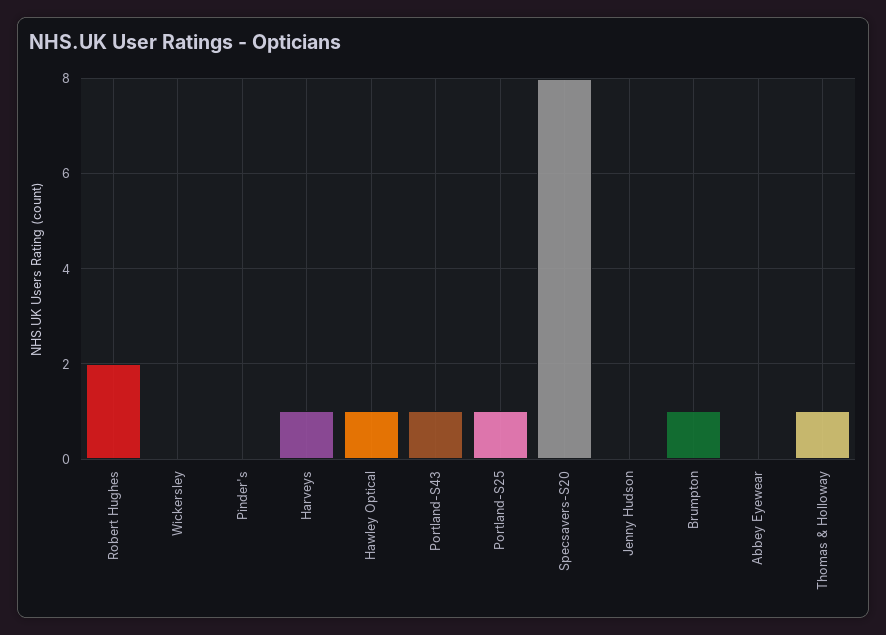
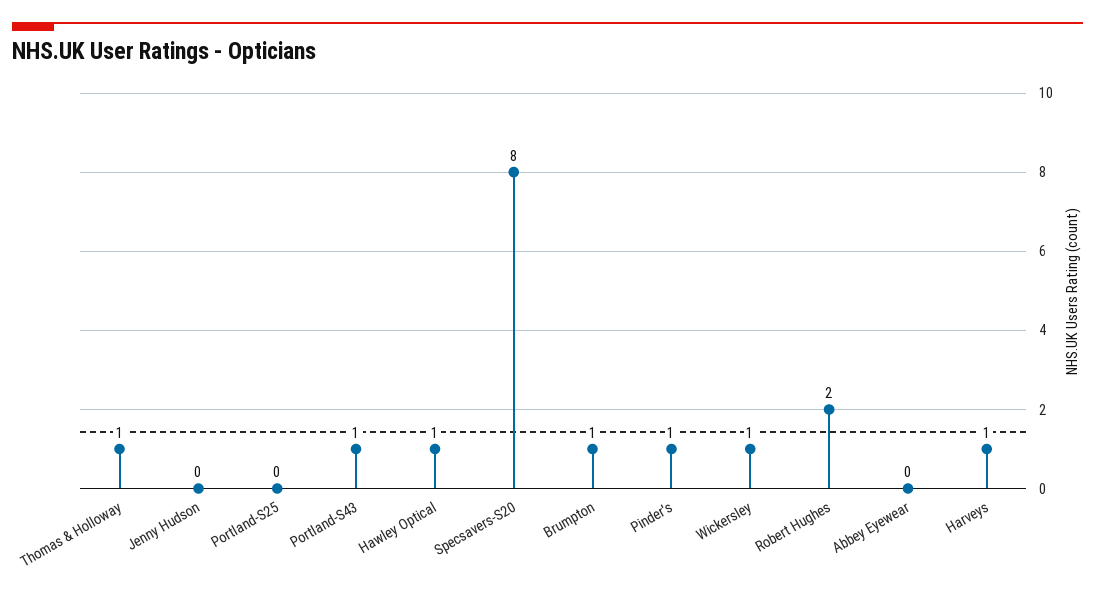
Wickersley: 0 -> 1
Pinder's: 0 -> 1
Portland-S25: 1 -> 0

